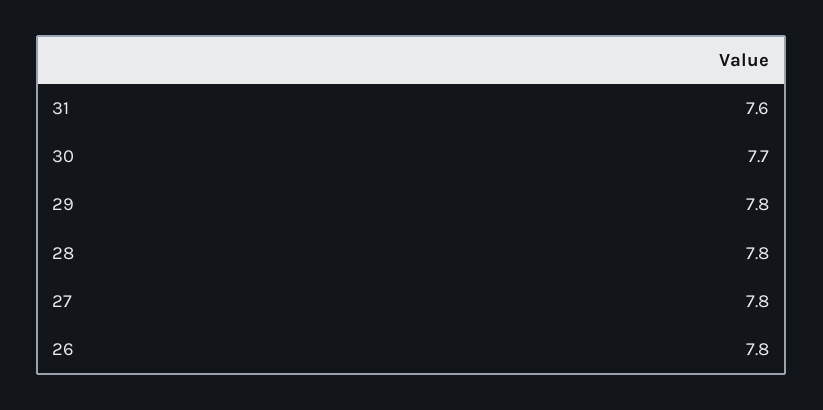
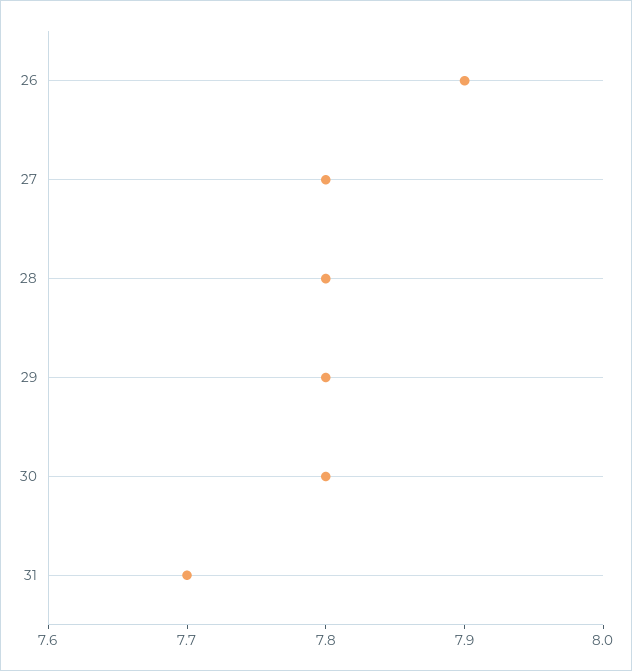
31: 7.6 -> 7.7
30: 7.7 -> 7.8
26: 7.8 -> 7.9

